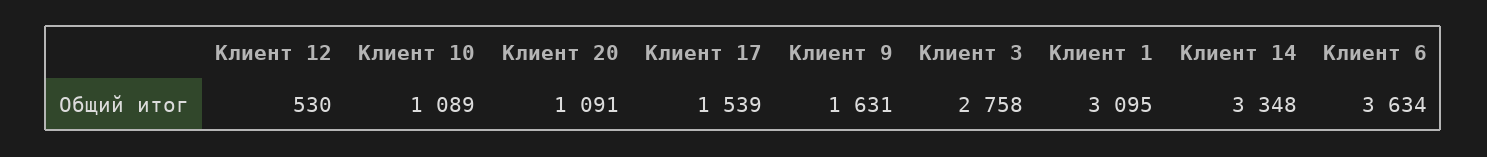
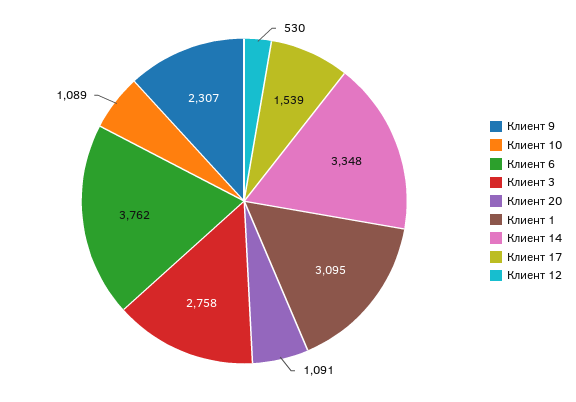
Клиент 9: 1631 -> 2307
Клиент 6: 3634 -> 3762

